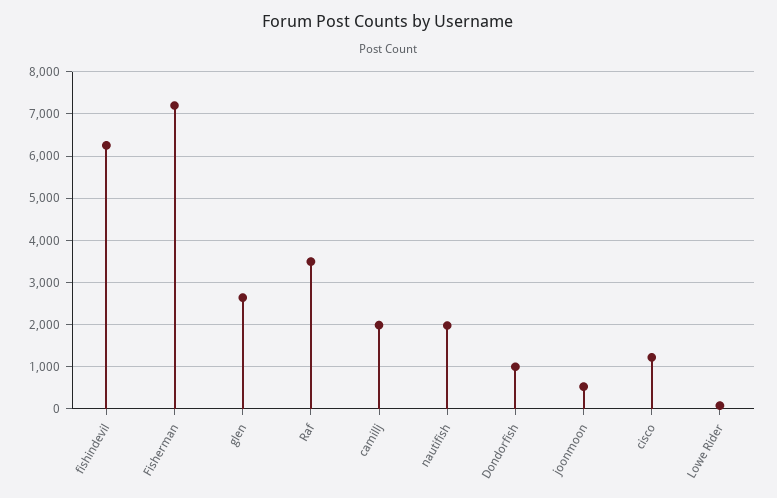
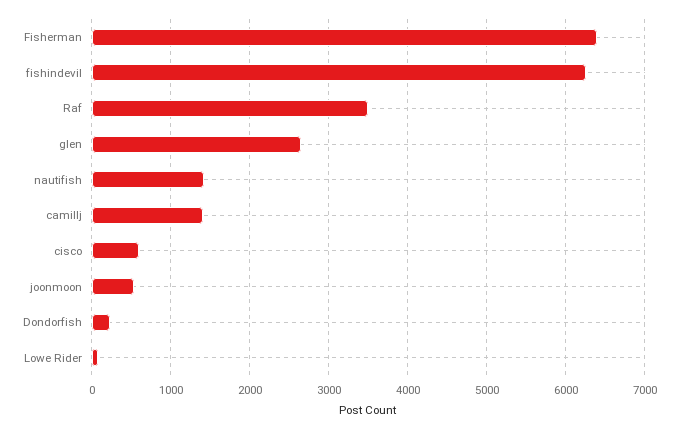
Fisherman: 7200 -> 6400
camillj: 2000 -> 1400
nautifish: 2000 -> 1400
Dondorfish: 1000 -> 200
cisco: 1200 -> 600

